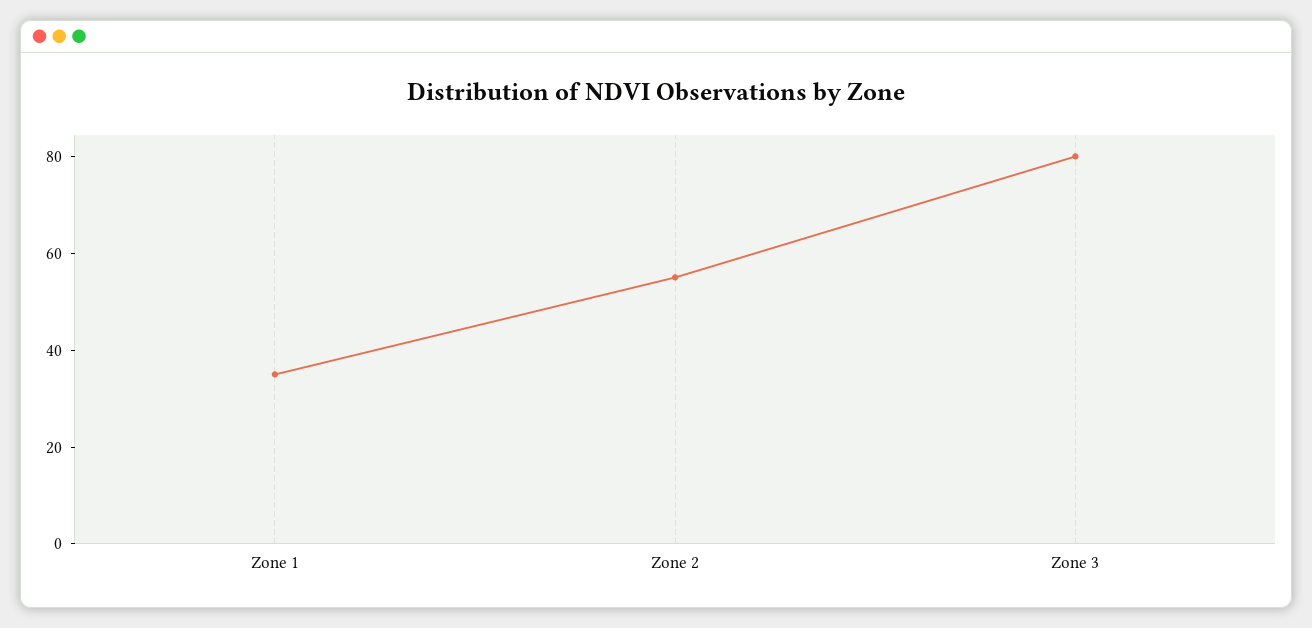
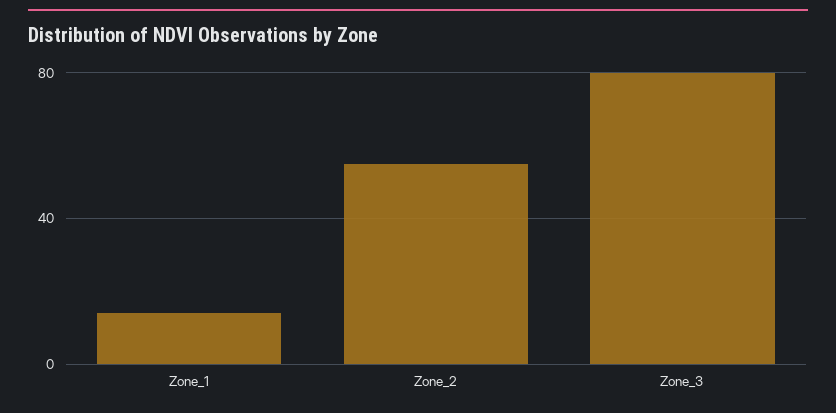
Zone 1: 35 -> 15

